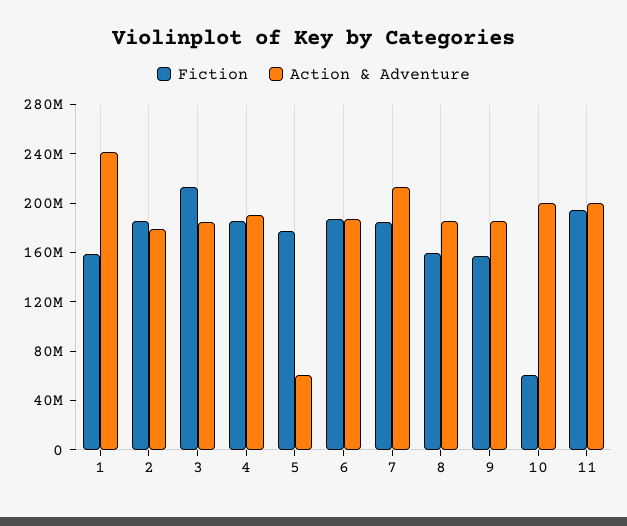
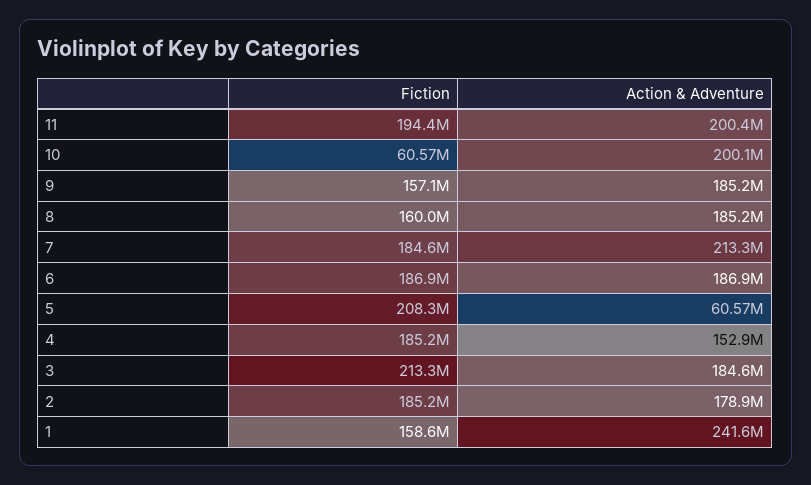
Action & Adventure, 4: 190000000 -> 152900000
Fiction, 5: 180000000 -> 208300000

